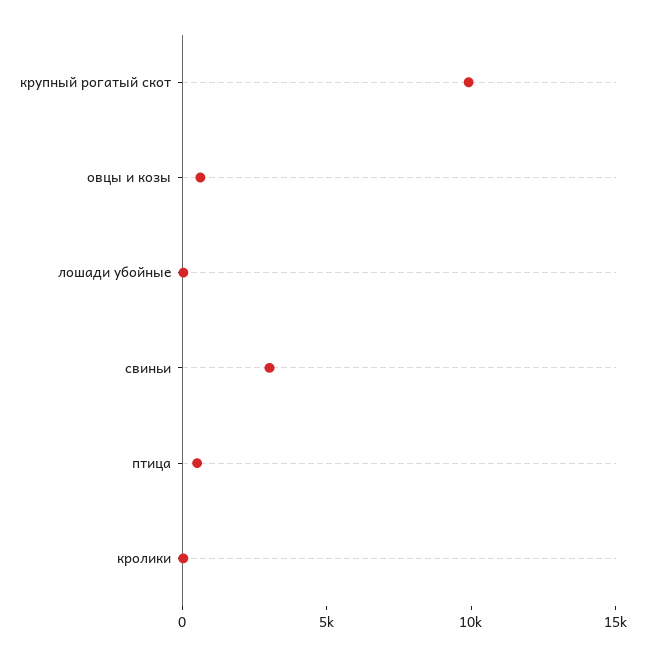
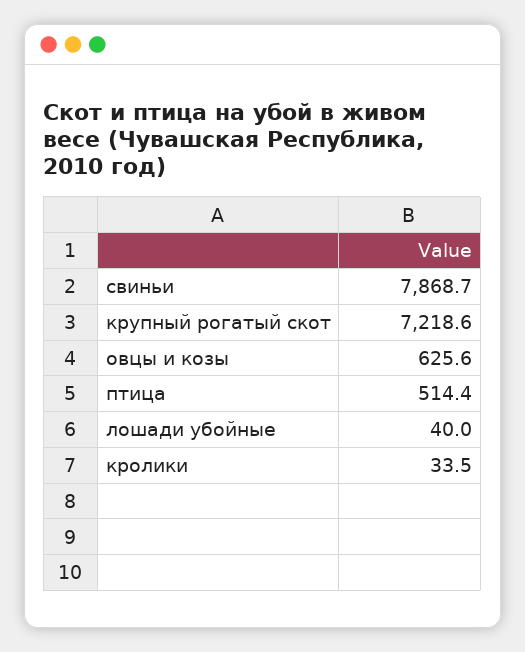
крупный рогатый скот: 10000 -> 7218.6
свиньи: 3000 -> 7868.7

